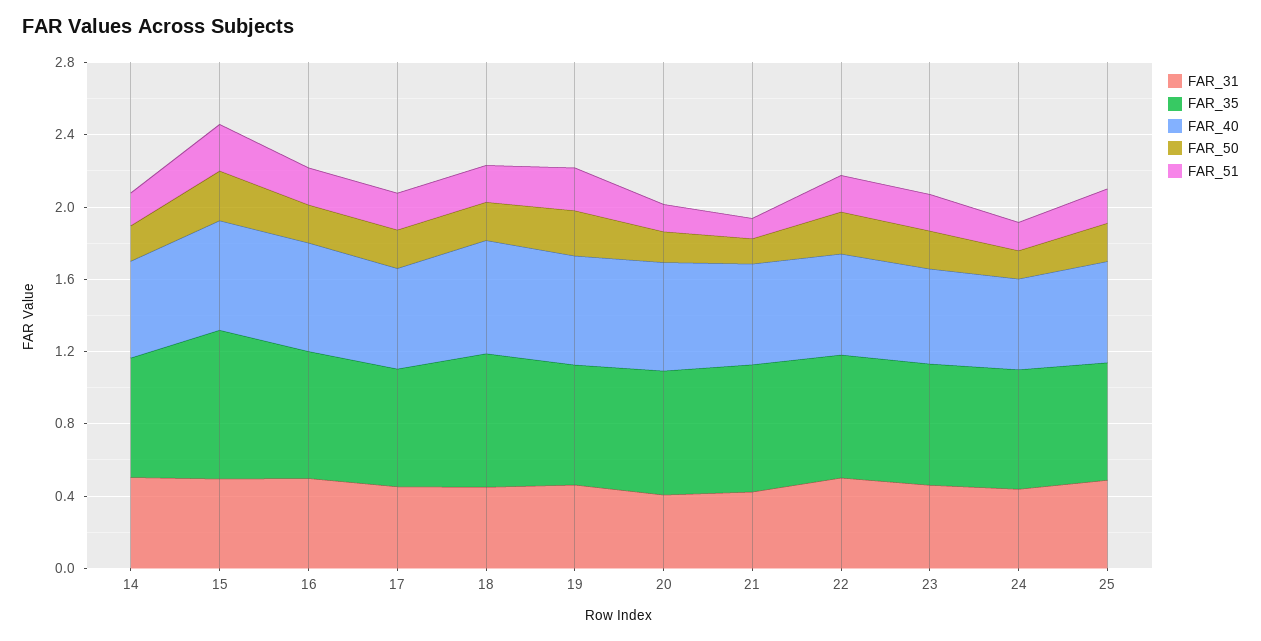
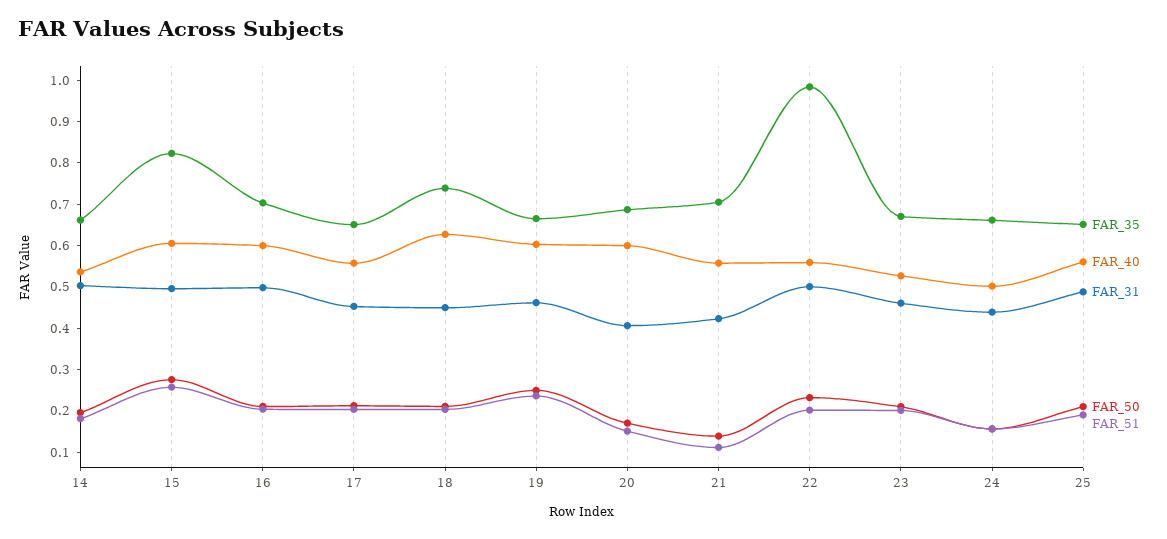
FAR_35, 22: 0.7 -> 0.98

